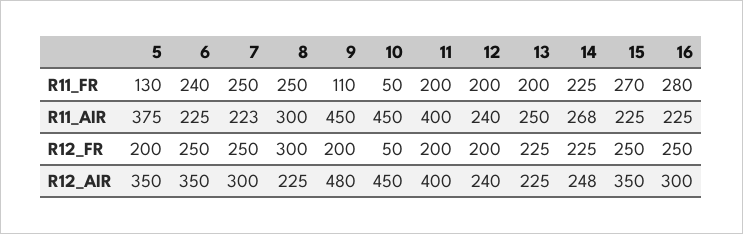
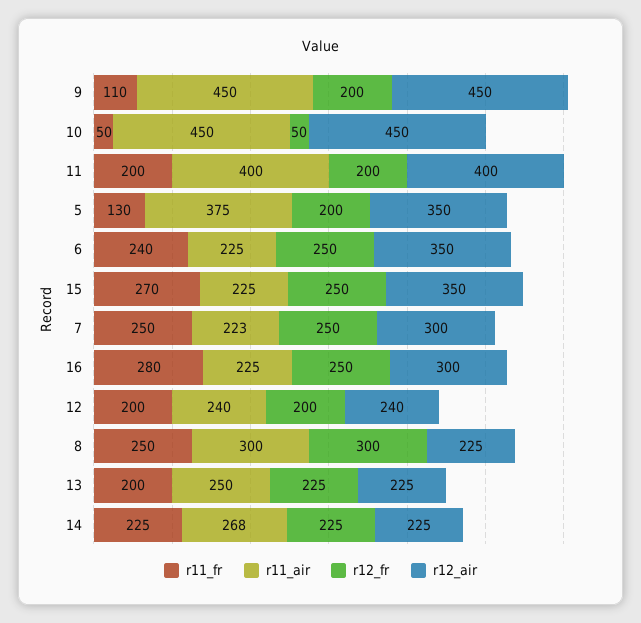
R12_AIR, 9: 480 -> 450
R12_AIR, 14: 248 -> 225

